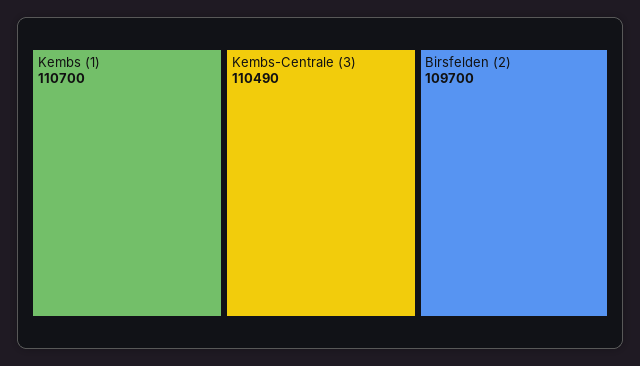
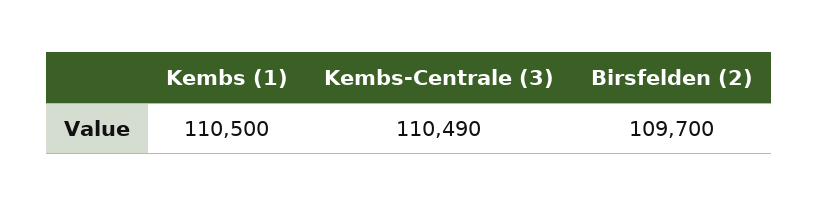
Kembs (1): 110700 -> 110500

